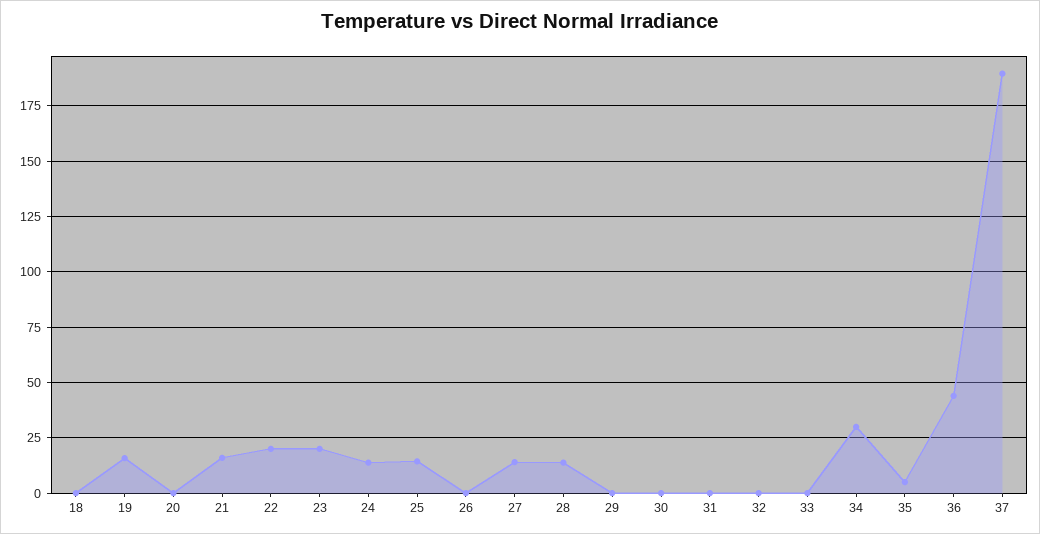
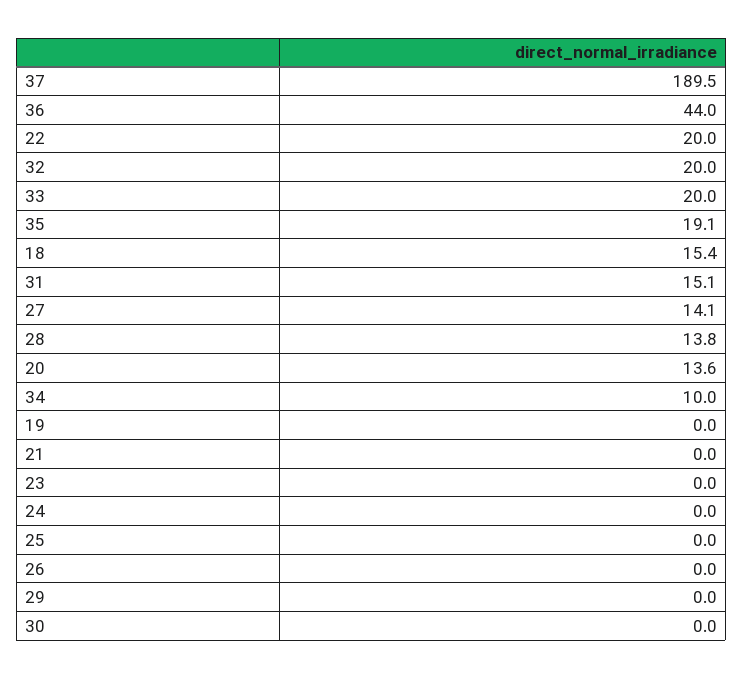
18: 0 -> 15.4
19: 15 -> 0
20: 0 -> 13.6
21: 15 -> 0
23: 20 -> 0
24: 15 -> 0
25: 15 -> 0
31: 0 -> 15.1
32: 0 -> 20
33: 0 -> 20
34: 30 -> 10
35: 5 -> 19.1

